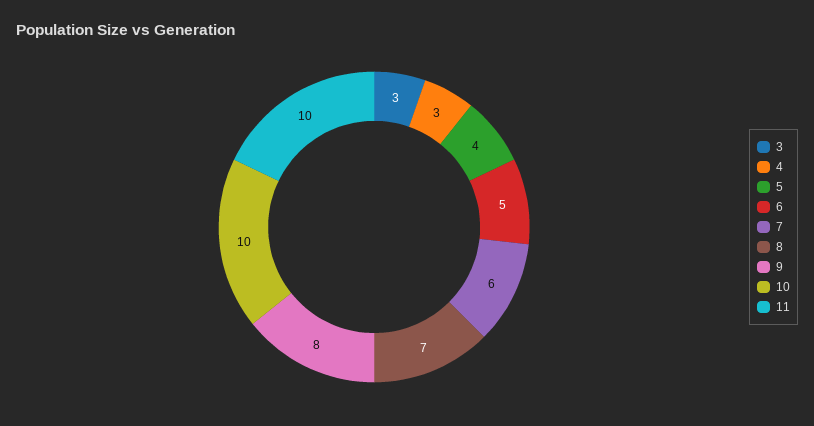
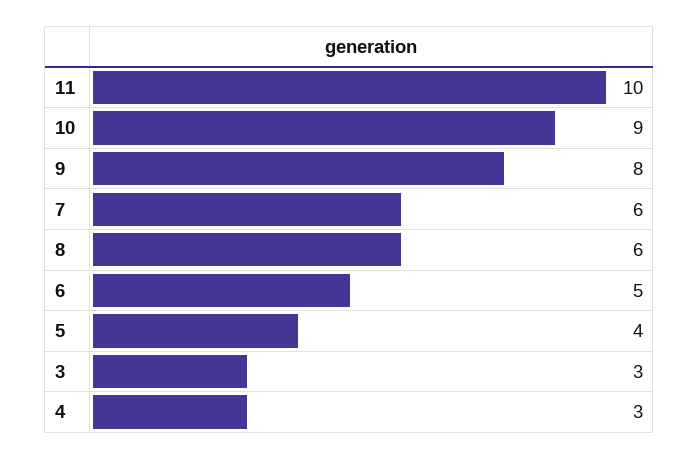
8: 7 -> 6
10: 10 -> 9

